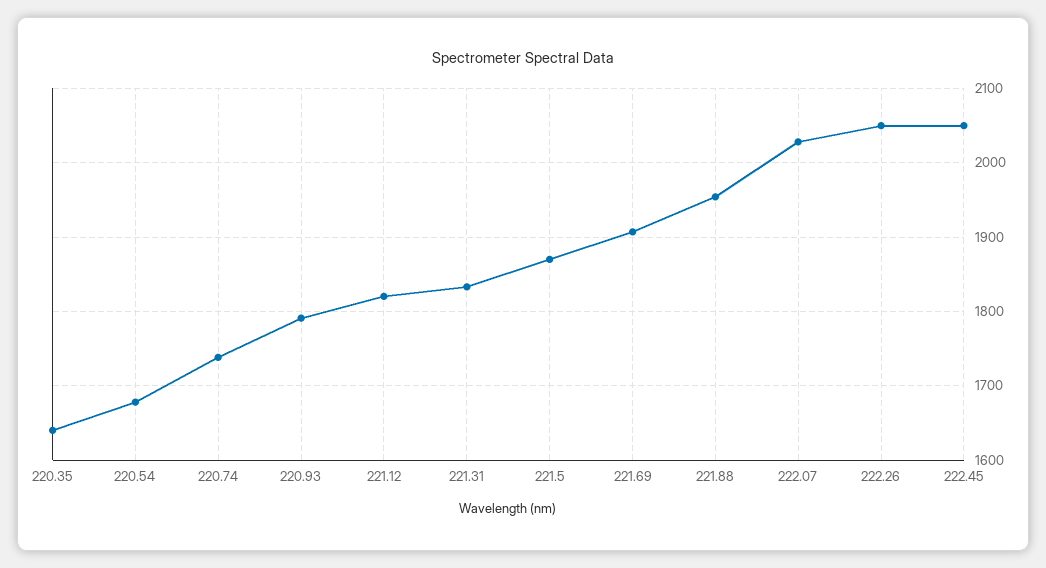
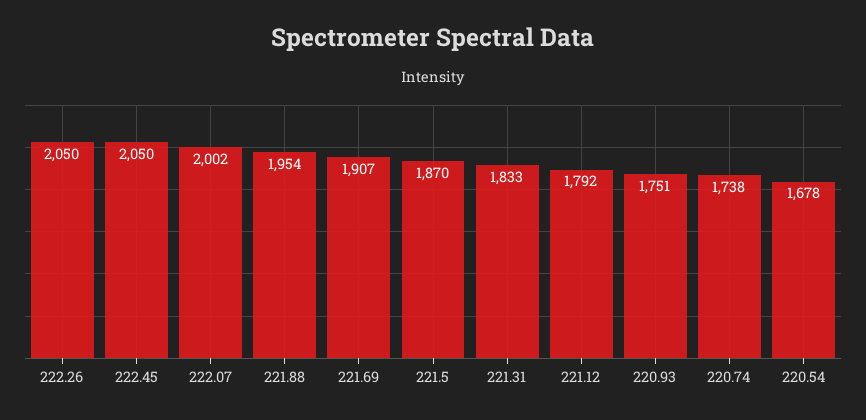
220.35: 1640 -> none
220.93: 1790 -> 1751
221.12: 1820 -> 1792
222.07: 2030 -> 2002

